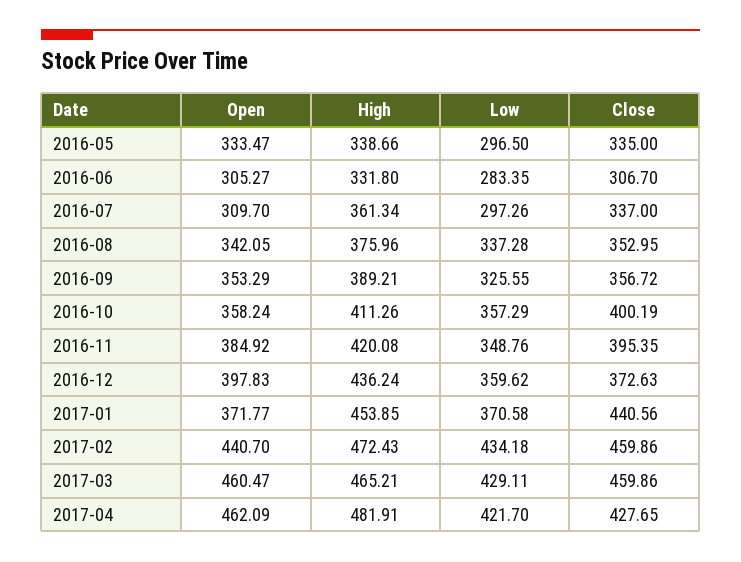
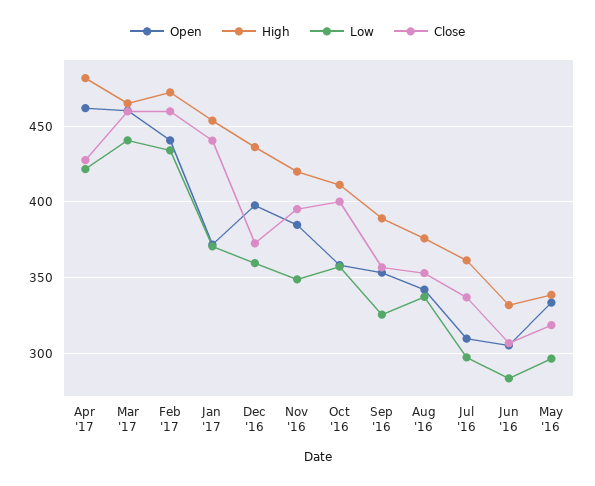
Close, 2016-05: 335 -> 320
Low, 2017-03: 429.11 -> 440

